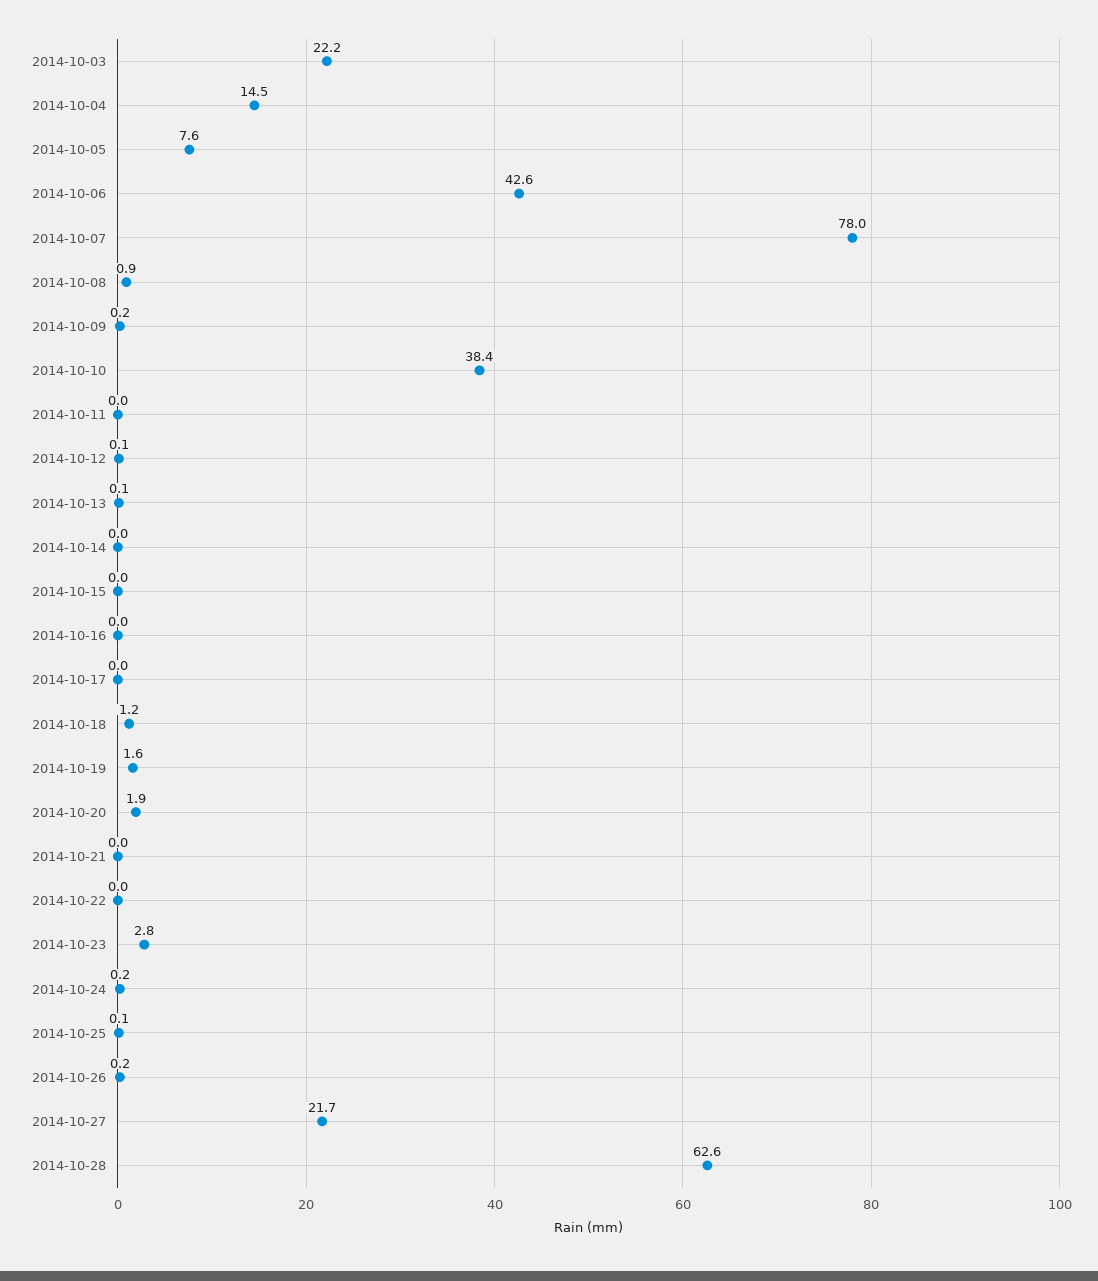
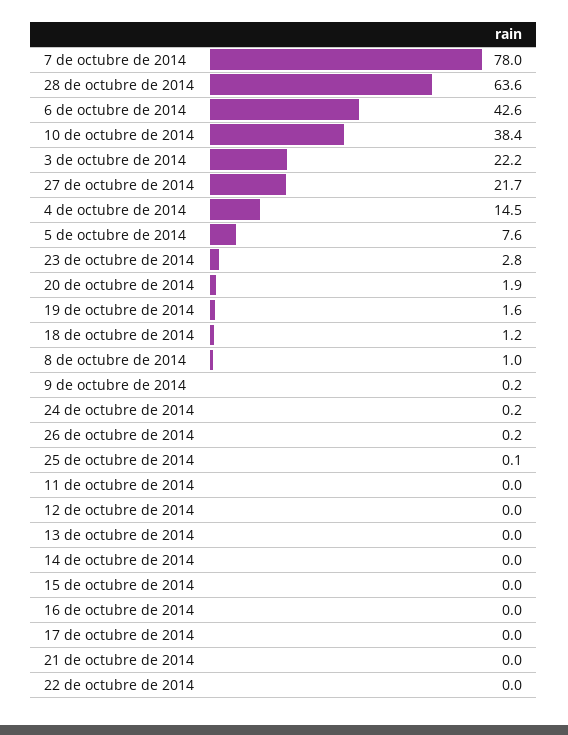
2014-10-08: 0.9 -> 1
2014-10-12: 0.1 -> 0
2014-10-13: 0.1 -> 0
2014-10-28: 62.6 -> 63.6

